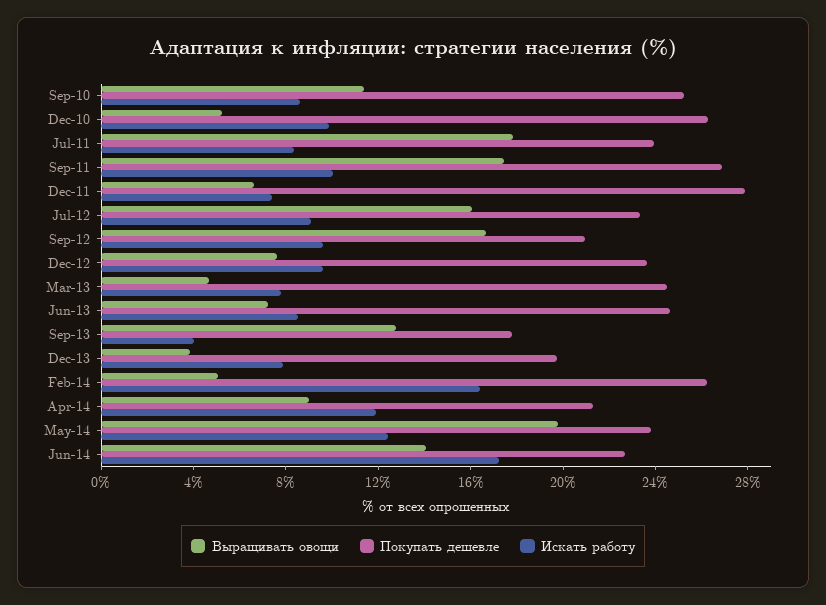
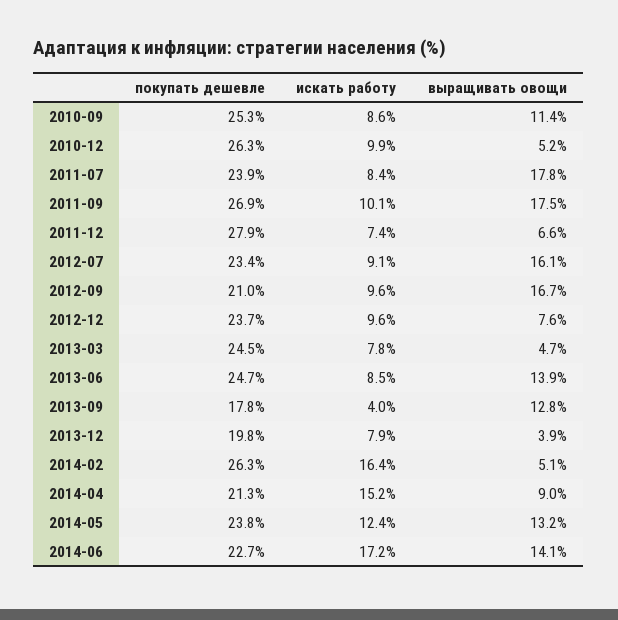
Выращивать овощи, Jun-13: 7 -> 13.9
Искать работу, Apr-14: 12 -> 15.2
Выращивать овощи, May-14: 20 -> 13.2

